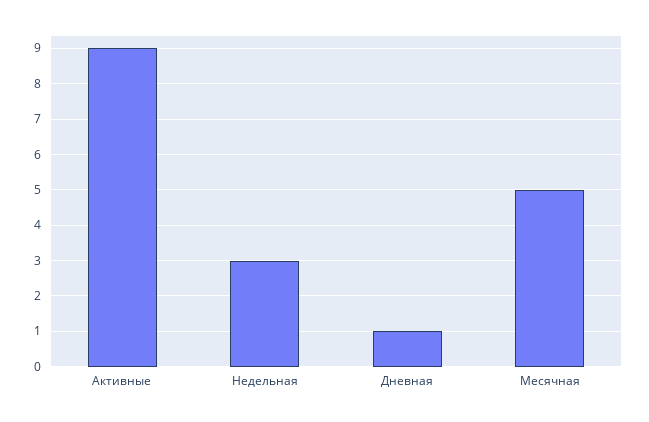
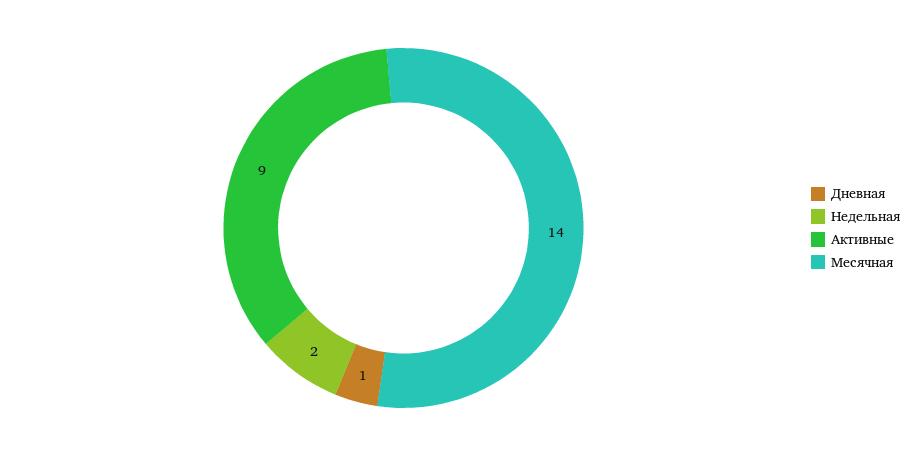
Недельная: 3 -> 2
Месячная: 5 -> 14

